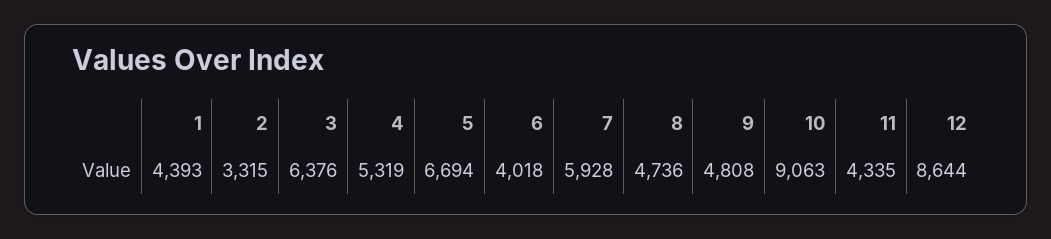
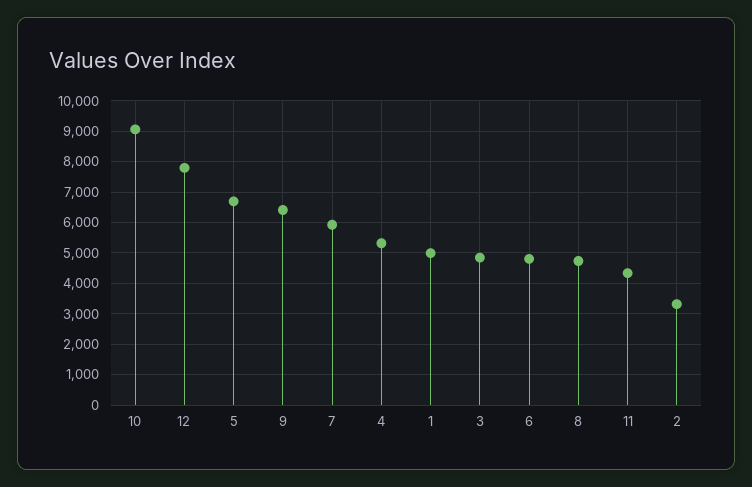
1: 4393 -> 5000
3: 6376 -> 4800
6: 4018 -> 4800
9: 4808 -> 6400
12: 8644 -> 7800

